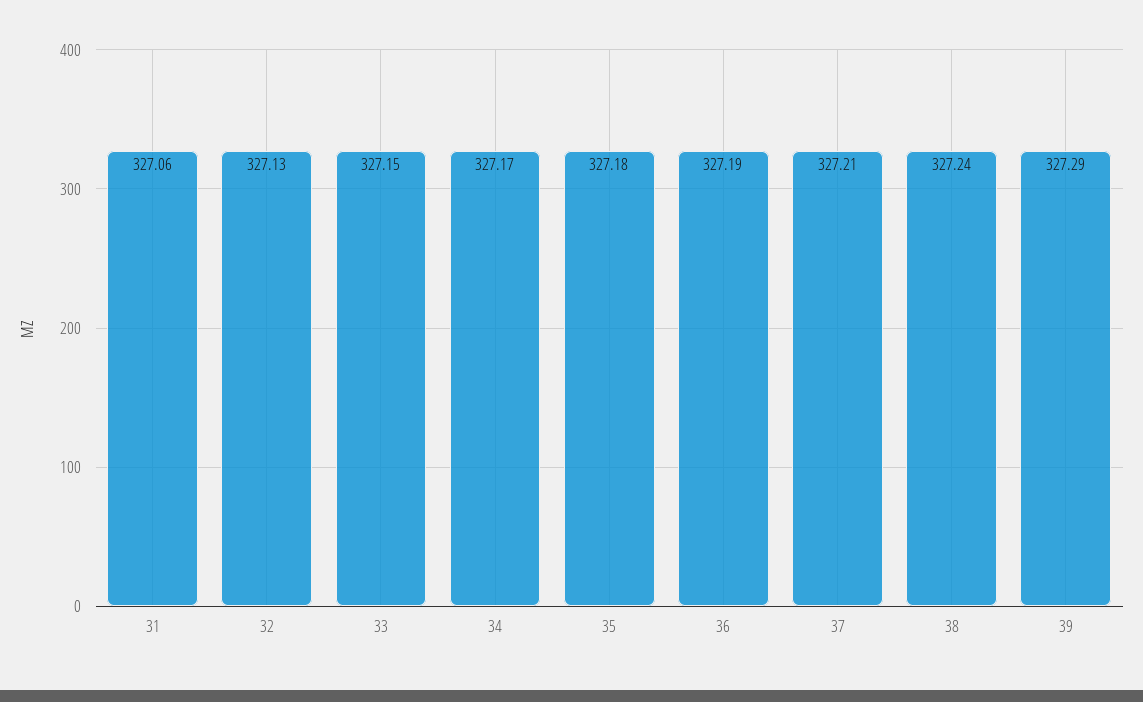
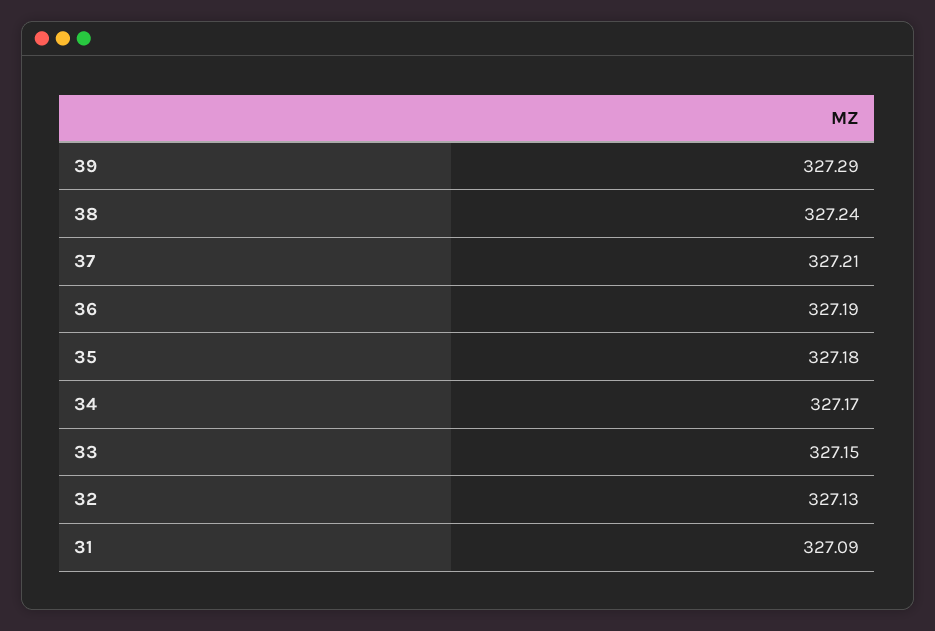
31: 327.06 -> 327.09

